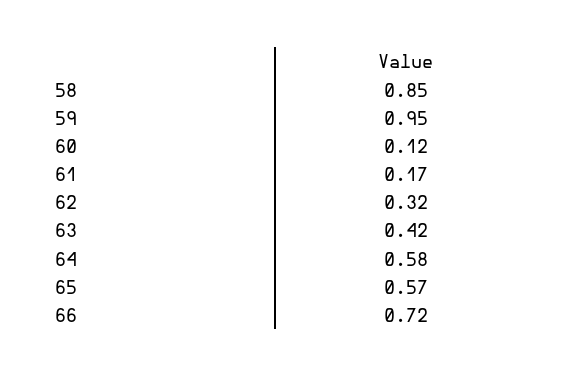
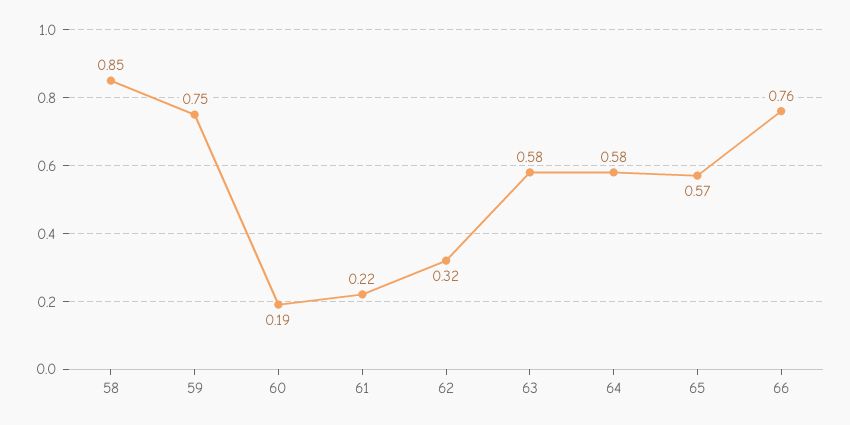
59: 0.95 -> 0.75
60: 0.12 -> 0.19
61: 0.17 -> 0.22
63: 0.42 -> 0.58
66: 0.72 -> 0.76

